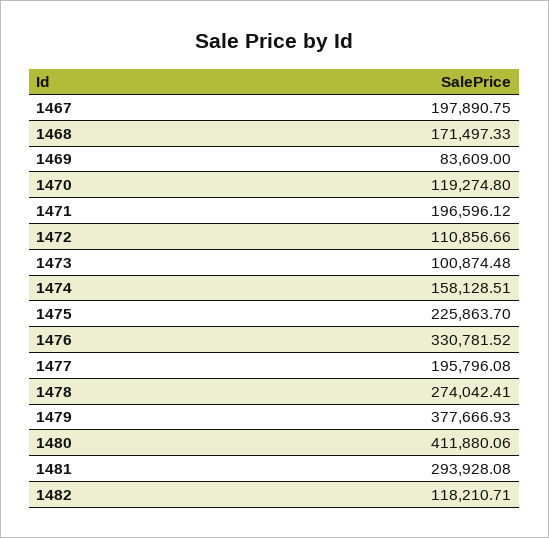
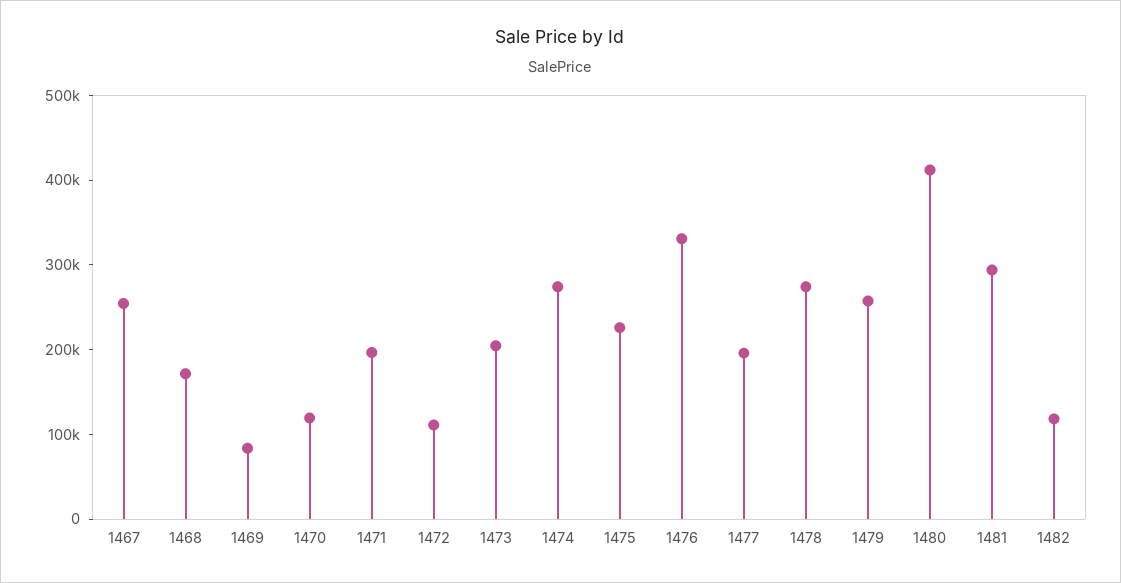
1467: 197890.75 -> 260000
1473: 100874.48 -> 200000
1474: 158128.51 -> 280000
1479: 377666.93 -> 260000

